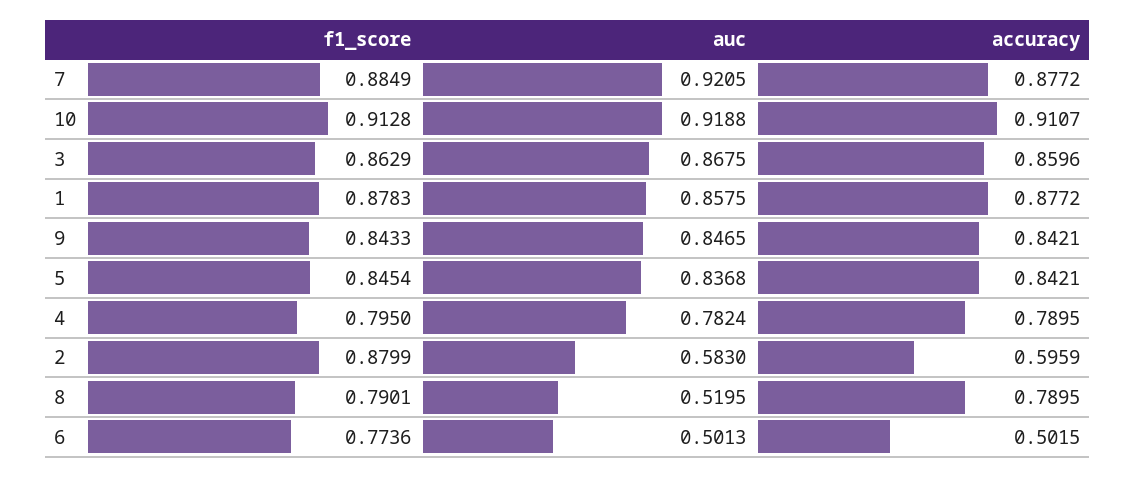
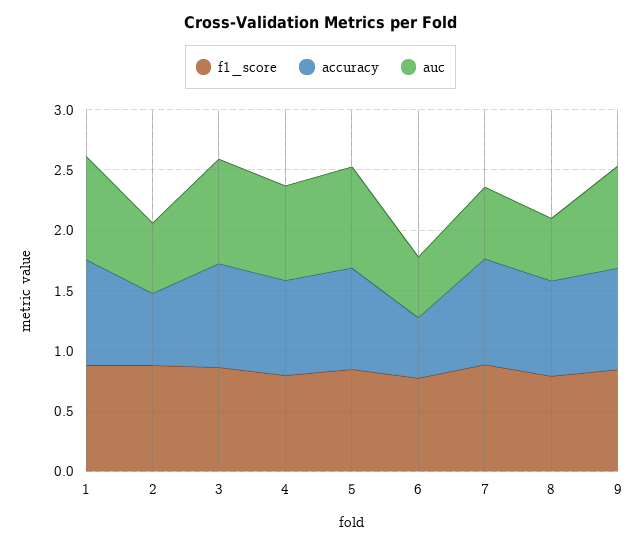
auc, 7: 0.9205 -> 0.6
f1_score, 10: 0.9128 -> none
auc, 10: 0.9188 -> none
accuracy, 10: 0.9107 -> none

